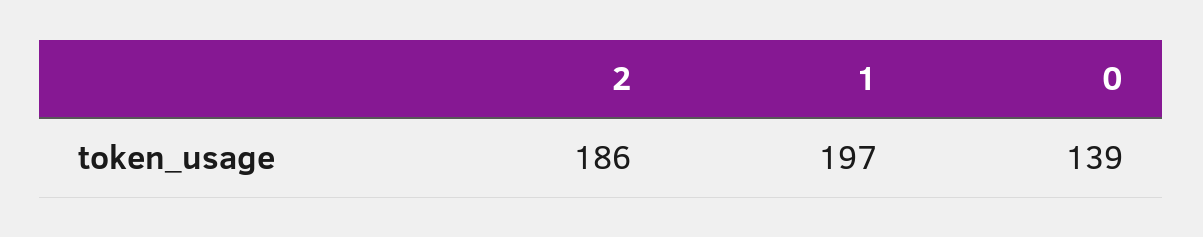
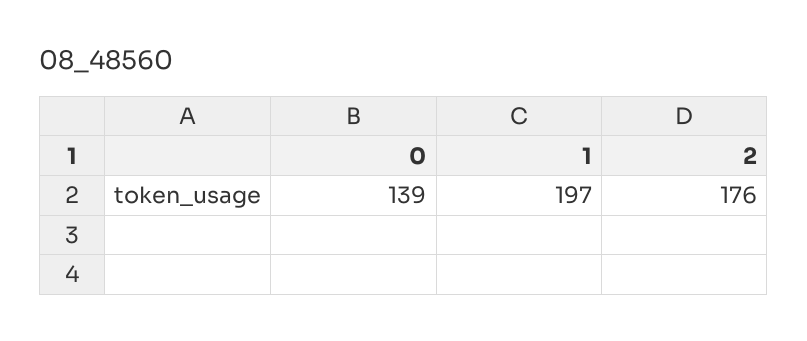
2: 186 -> 176

